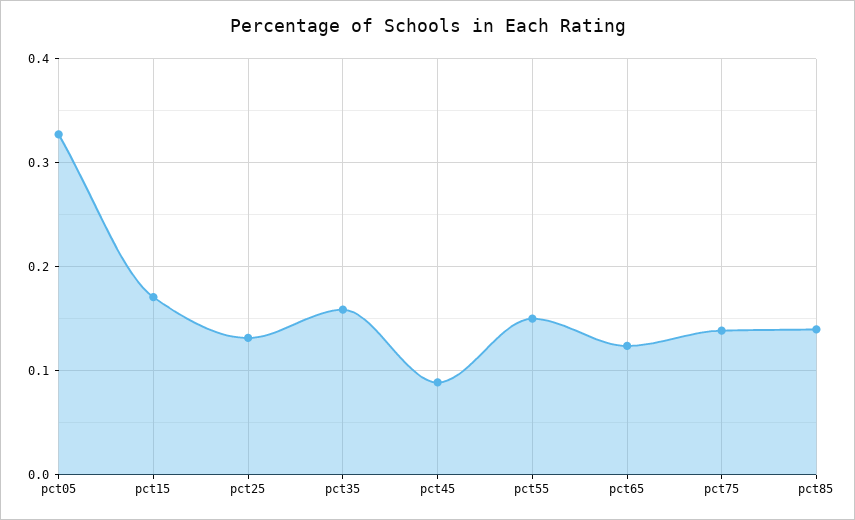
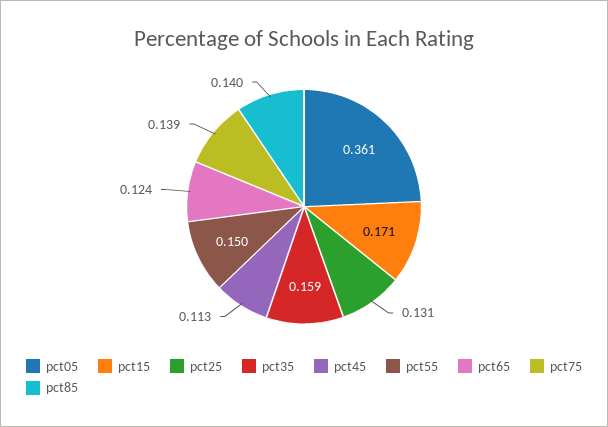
pct05: 0.33 -> 0.361
pct45: 0.09 -> 0.113

